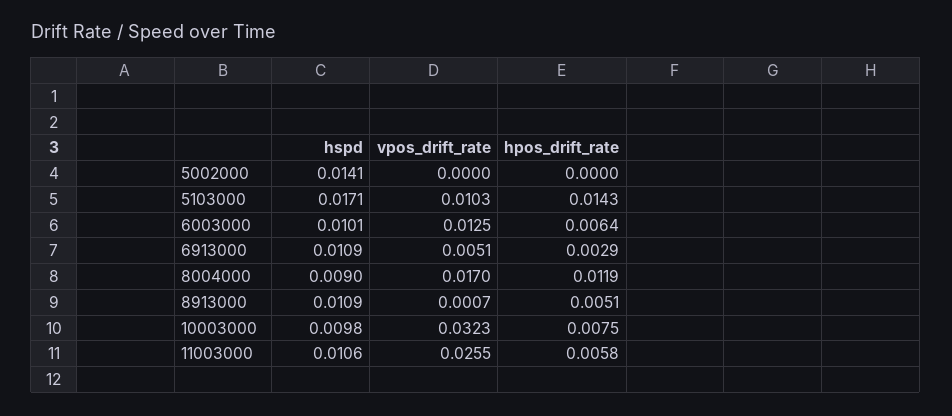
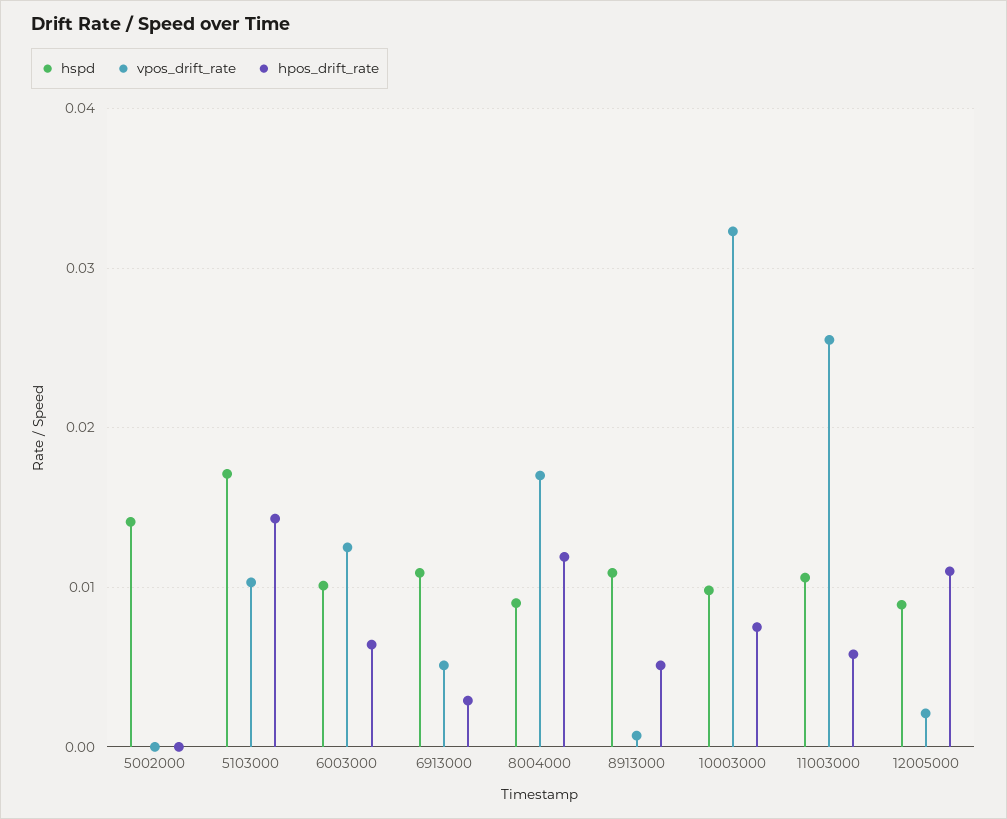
hspd, 12005000: none -> 0.009
vpos_drift_rate, 12005000: none -> 0.002
hpos_drift_rate, 12005000: none -> 0.011

